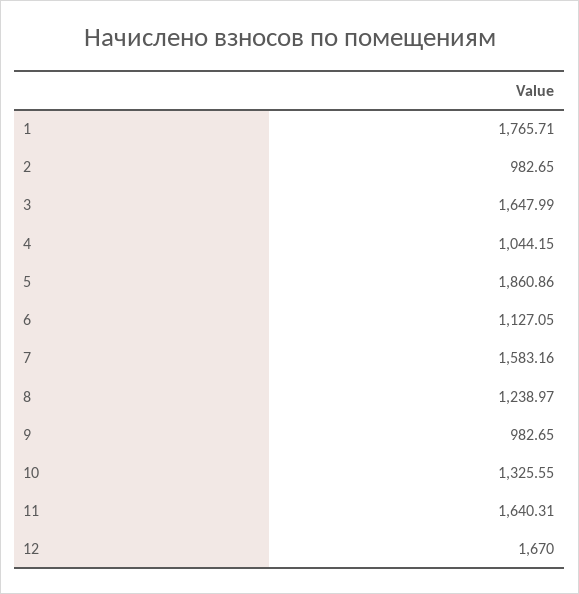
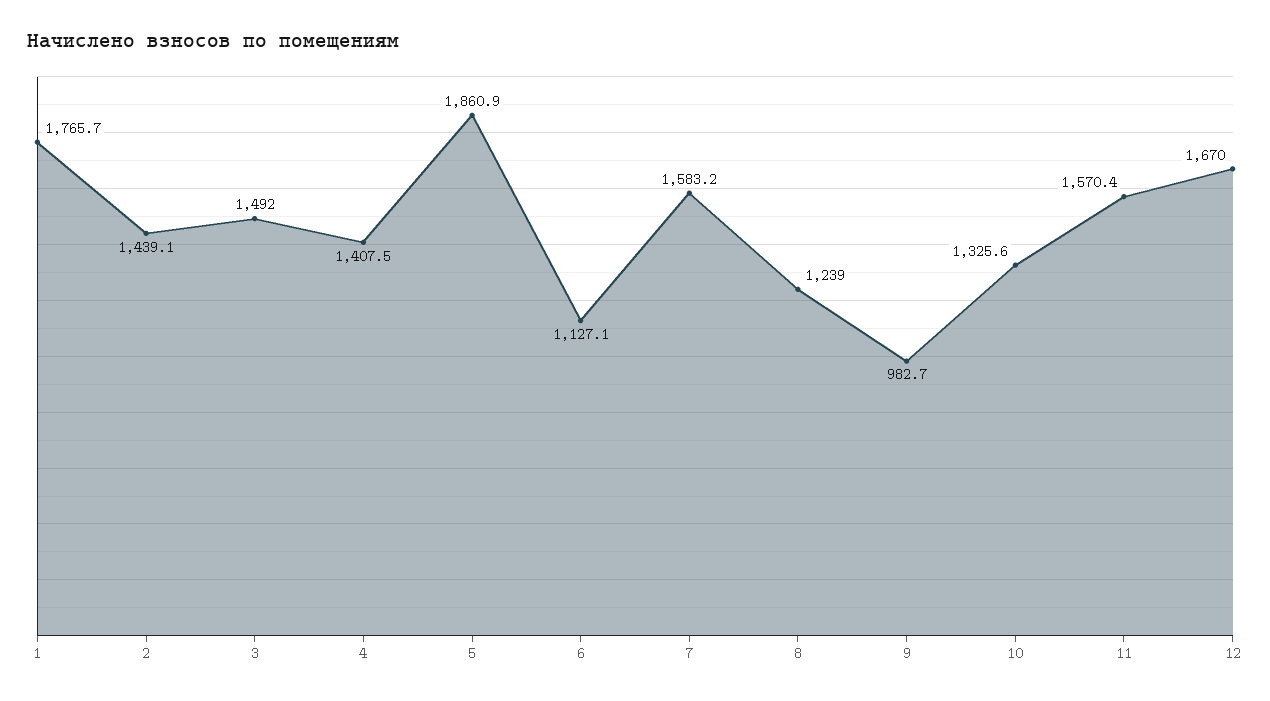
2: 982.65 -> 1439.1
3: 1647.99 -> 1492
4: 1044.15 -> 1407.5
11: 1640.31 -> 1570.4

